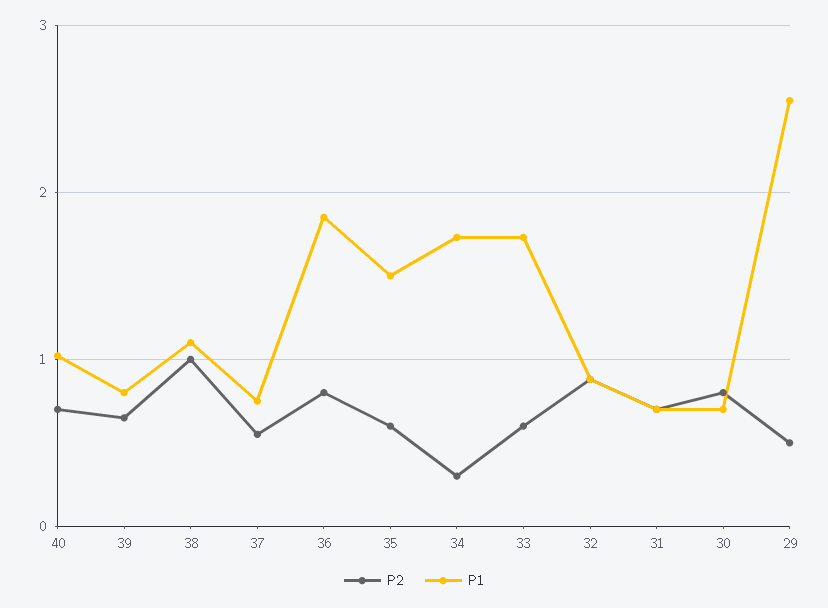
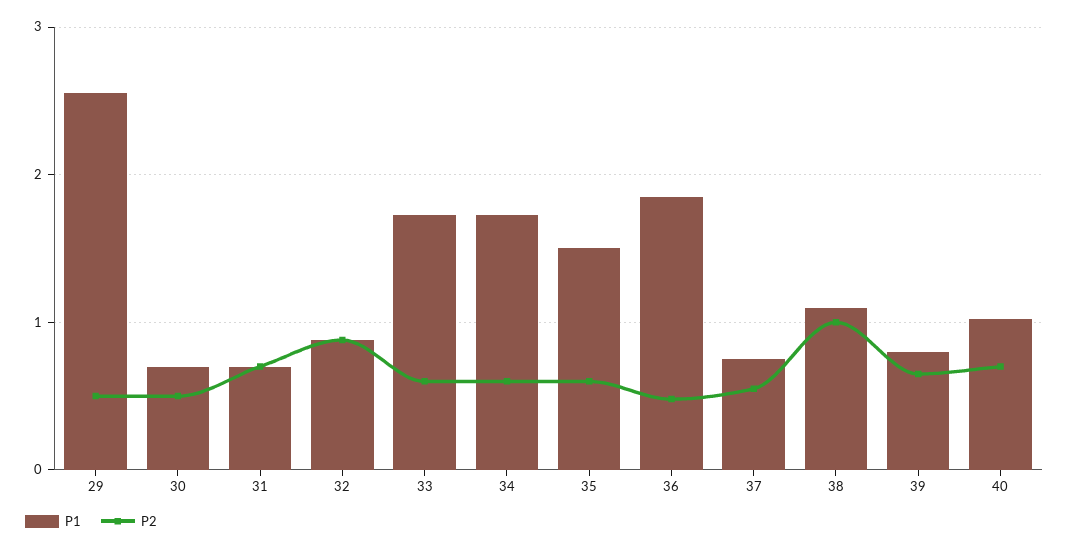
P2, 36: 0.8 -> 0.5
P2, 34: 0.3 -> 0.6
P2, 30: 0.8 -> 0.5

